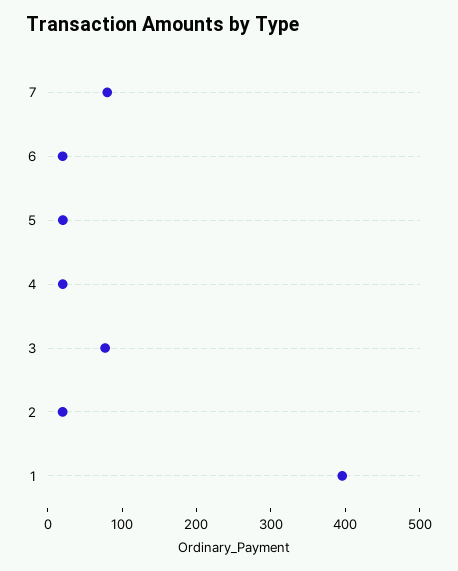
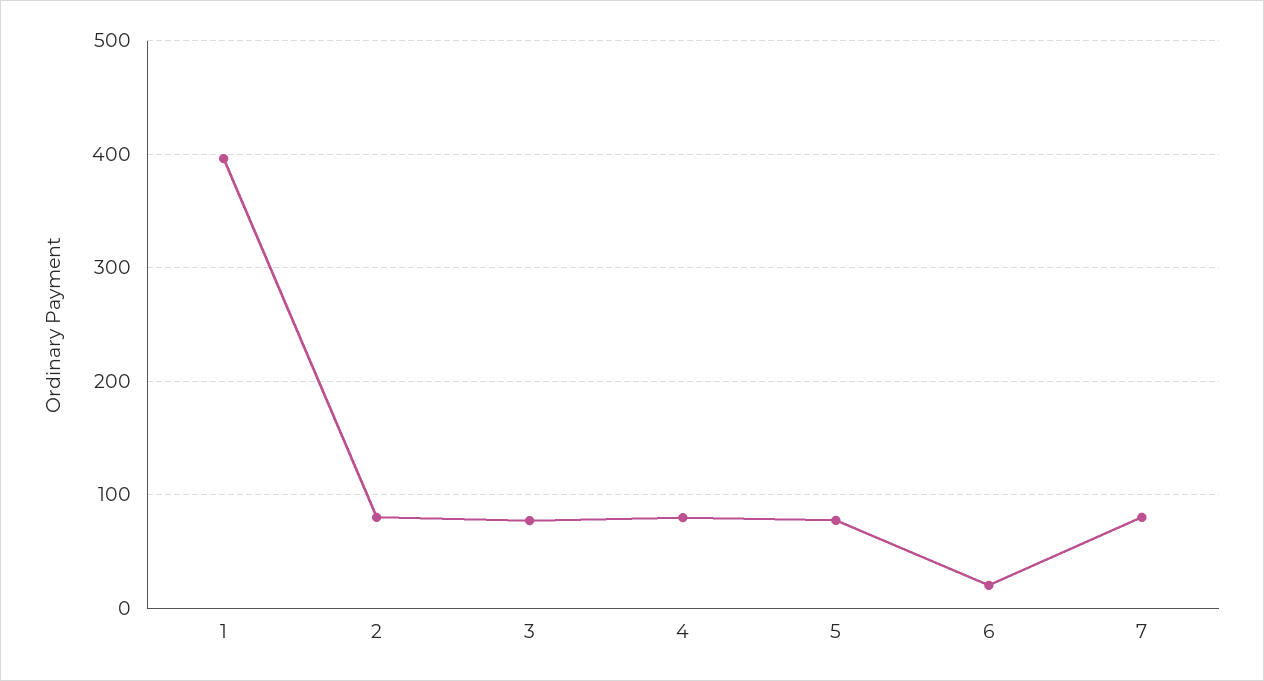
5: 20 -> 80
4: 20 -> 80
2: 20 -> 80

